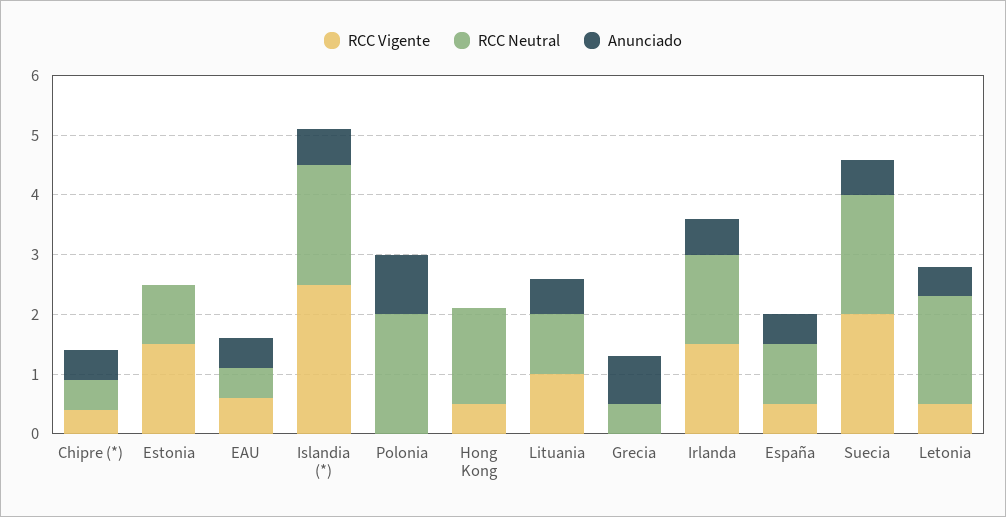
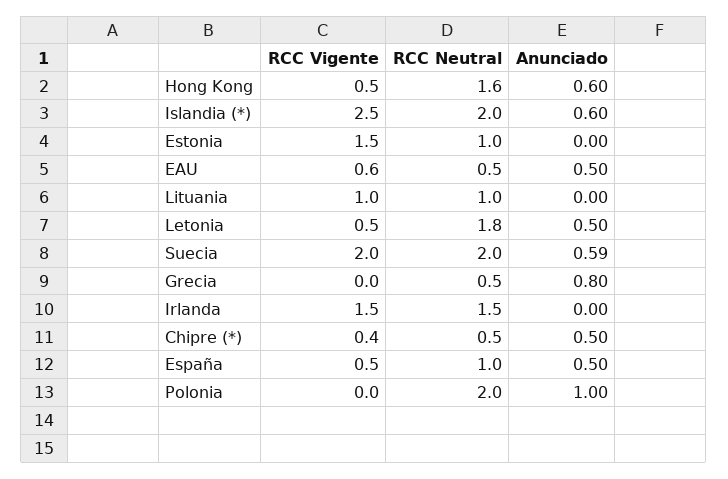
Anunciado, Hong Kong: 0 -> 0.6
Anunciado, Lituania: 0.6 -> 0
Anunciado, Irlanda: 0.6 -> 0

